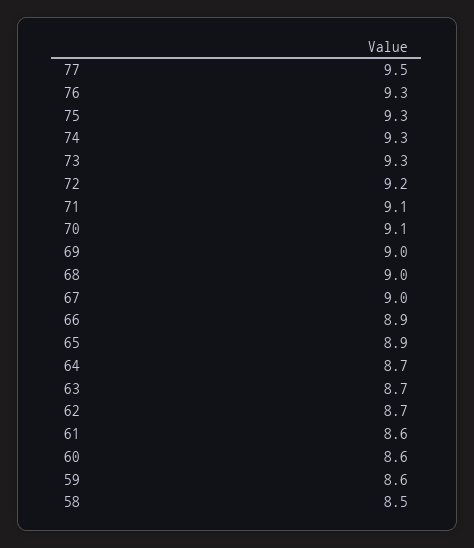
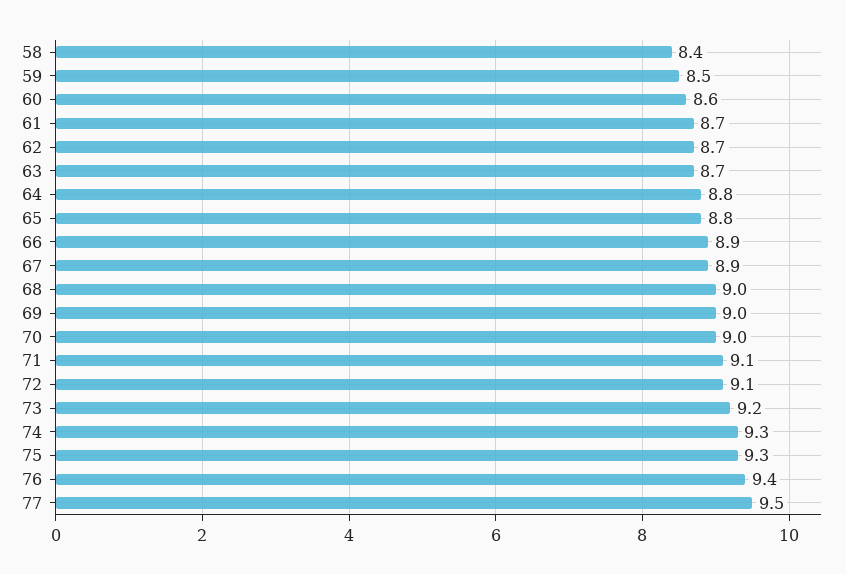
76: 9.3 -> 9.4
73: 9.3 -> 9.2
72: 9.2 -> 9.1
70: 9.1 -> 9
67: 9 -> 8.9
65: 8.9 -> 8.8
64: 8.7 -> 8.8
61: 8.6 -> 8.7
59: 8.6 -> 8.5
58: 8.5 -> 8.4

